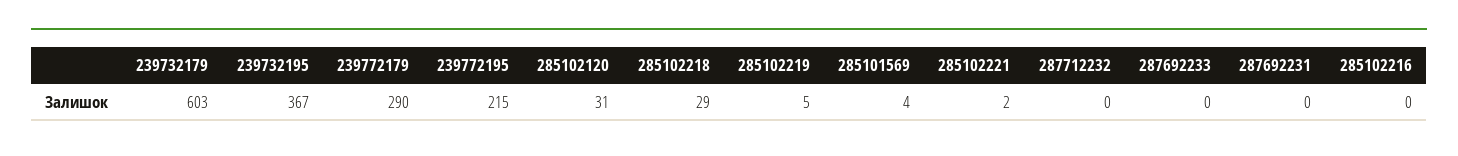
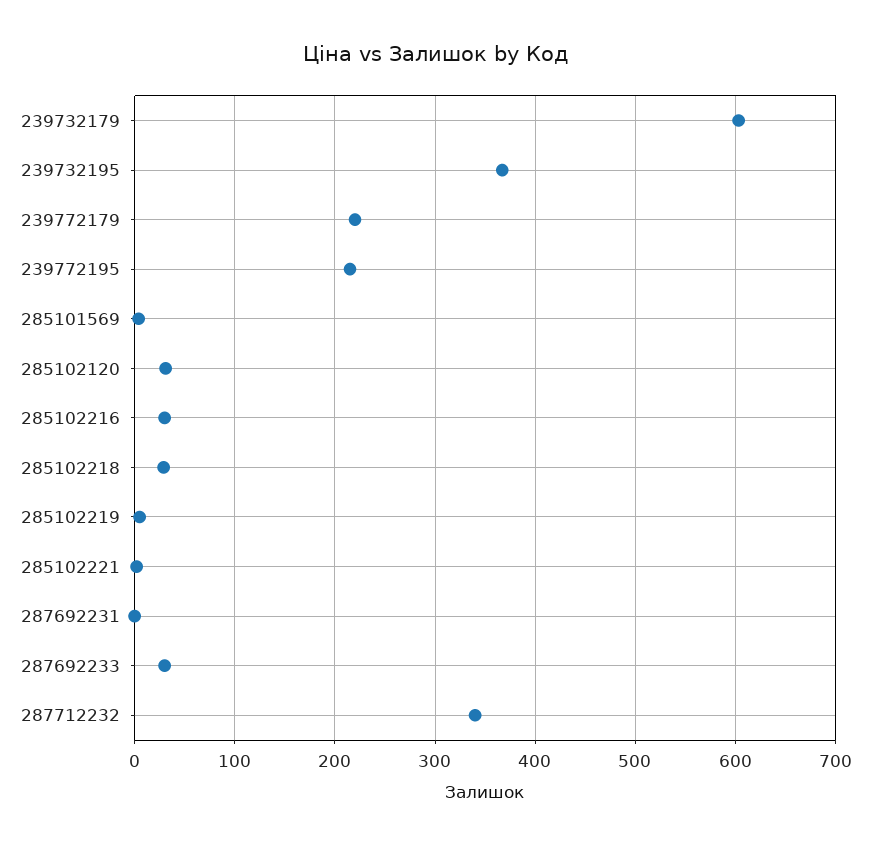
239772179: 290 -> 220
287712232: 0 -> 340
287692233: 0 -> 30
285102216: 0 -> 30

